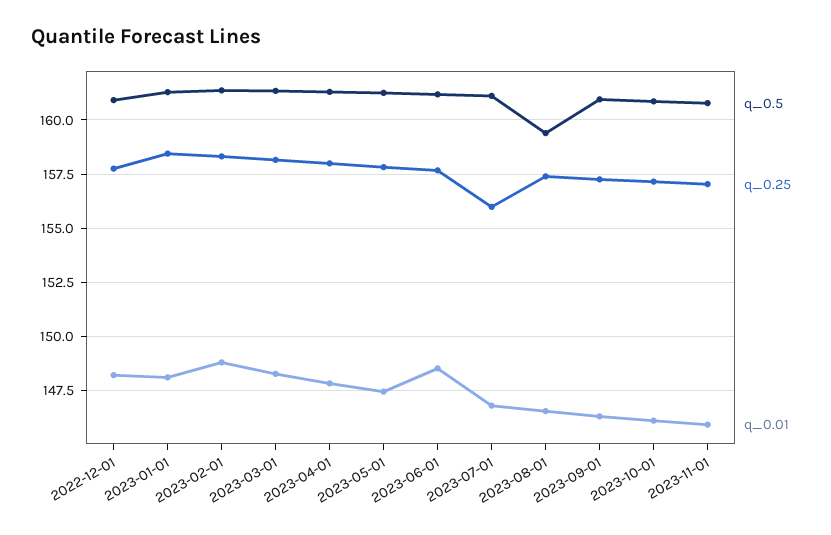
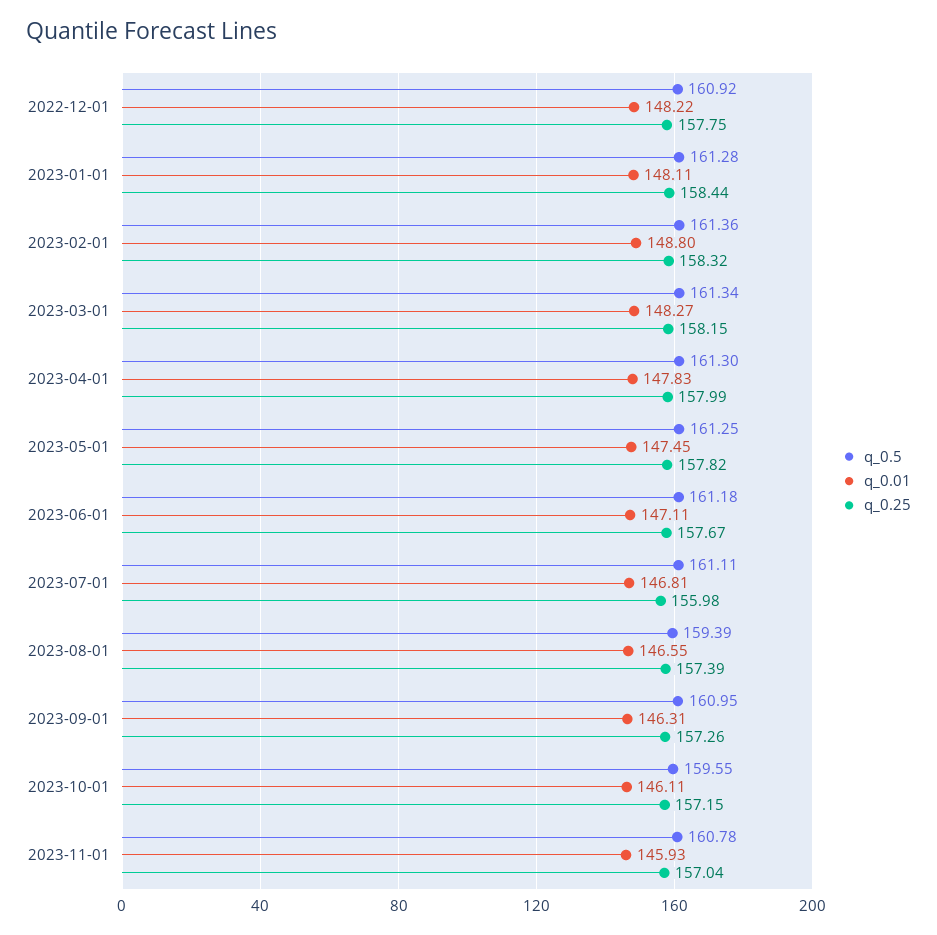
q_0.01, 2023-06-01: 148.5 -> 147.11
q_0.5, 2023-10-01: 161 -> 159.55

